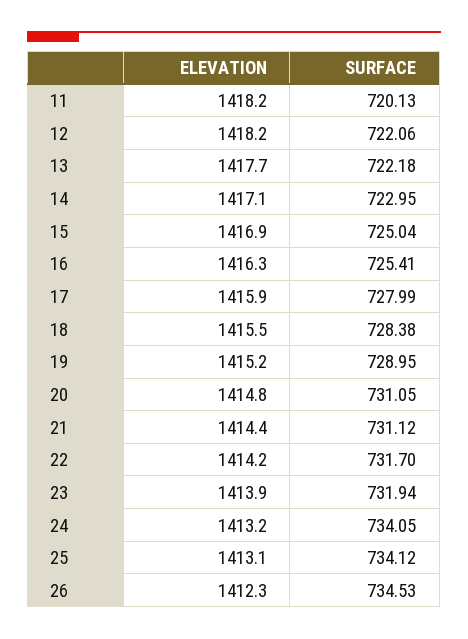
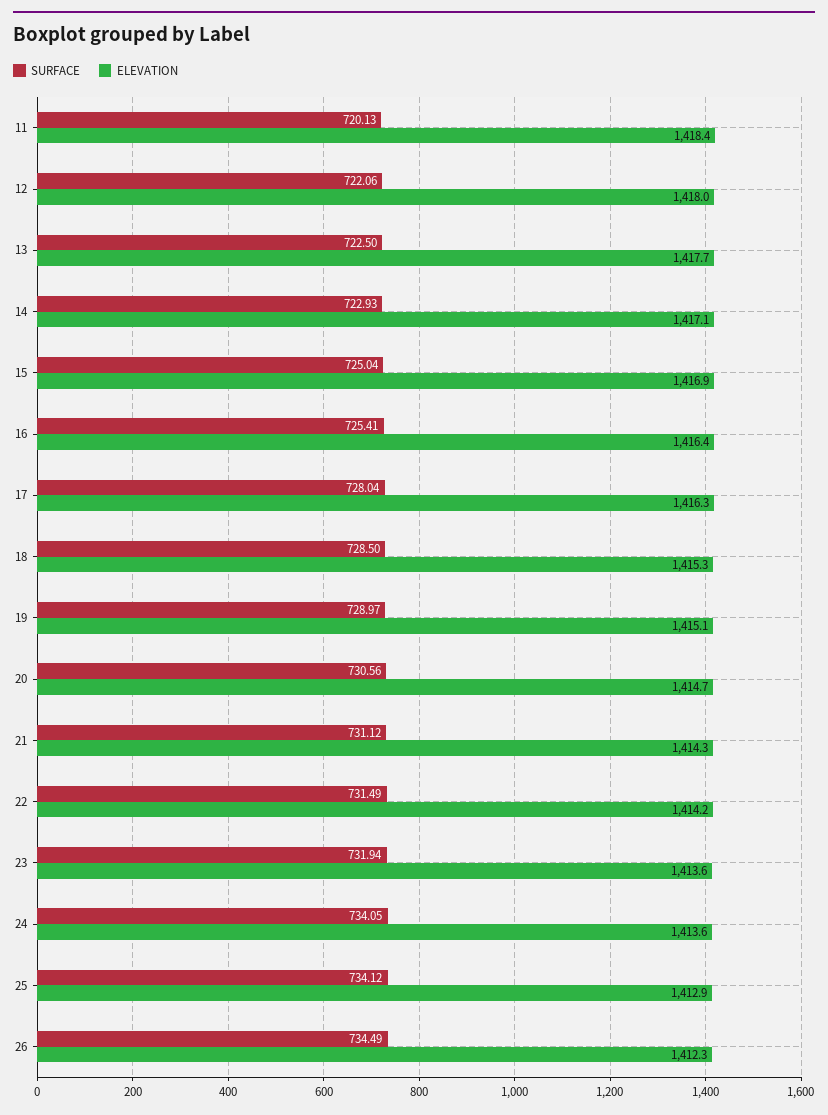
ELEVATION, 11: 1418.2 -> 1418.4
ELEVATION, 12: 1418.2 -> 1418
SURFACE, 13: 722.18 -> 722.5
SURFACE, 14: 722.95 -> 722.93
ELEVATION, 16: 1416.3 -> 1416.4
ELEVATION, 17: 1415.9 -> 1416.3
SURFACE, 17: 727.99 -> 728.04
ELEVATION, 18: 1415.5 -> 1415.3
SURFACE, 18: 728.38 -> 728.5
ELEVATION, 19: 1415.2 -> 1415.1
SURFACE, 19: 728.95 -> 728.97
ELEVATION, 20: 1414.8 -> 1414.7
SURFACE, 20: 731.05 -> 730.56
ELEVATION, 21: 1414.4 -> 1414.3
SURFACE, 22: 731.7 -> 731.49
ELEVATION, 23: 1413.9 -> 1413.6
ELEVATION, 24: 1413.2 -> 1413.6
ELEVATION, 25: 1413.1 -> 1412.9
SURFACE, 26: 734.53 -> 734.49

